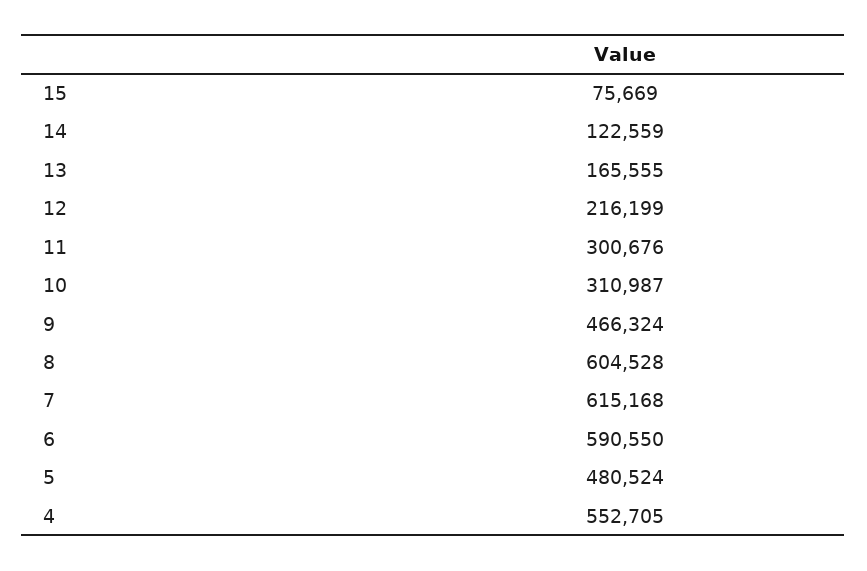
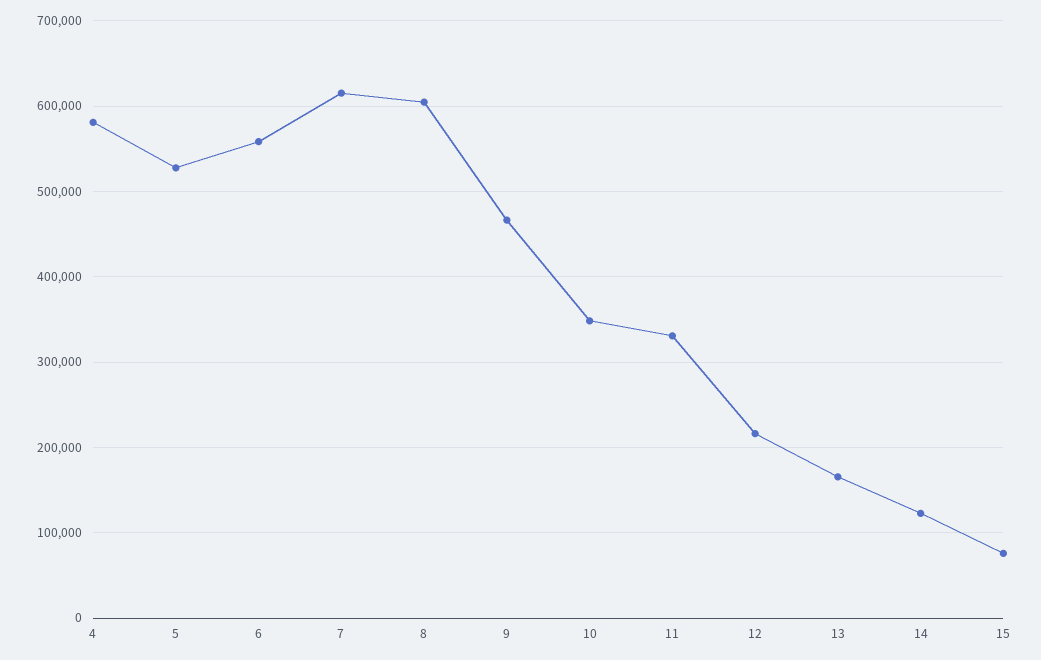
11: 300676 -> 330000
10: 310987 -> 350000
6: 590550 -> 560000
5: 480524 -> 530000
4: 552705 -> 580000

